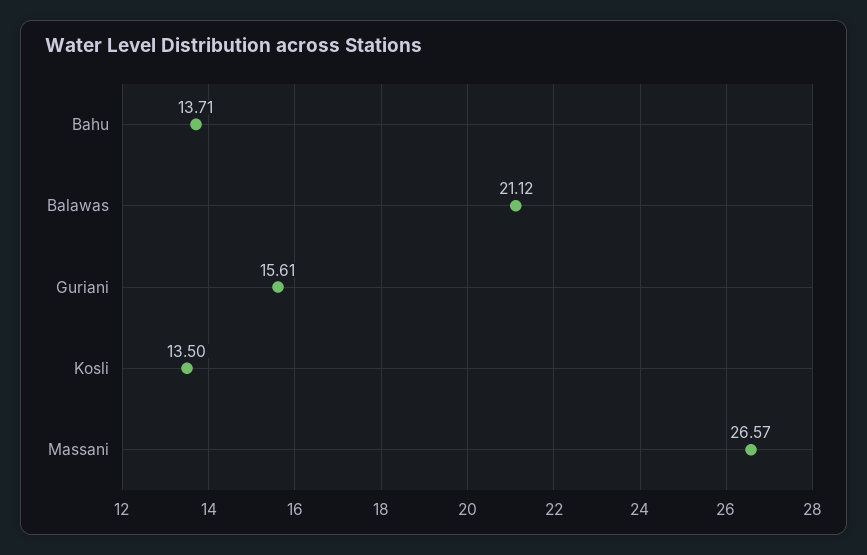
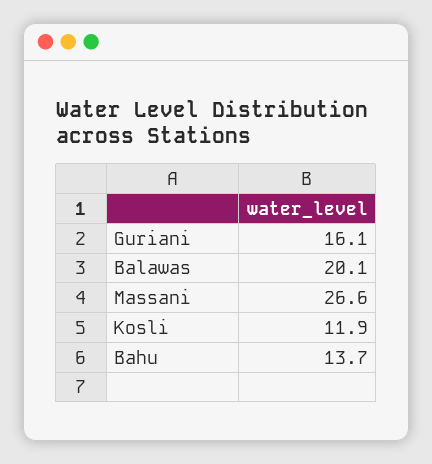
Balawas: 21.12 -> 20.1
Guriani: 15.61 -> 16.1
Kosli: 13.5 -> 11.9

